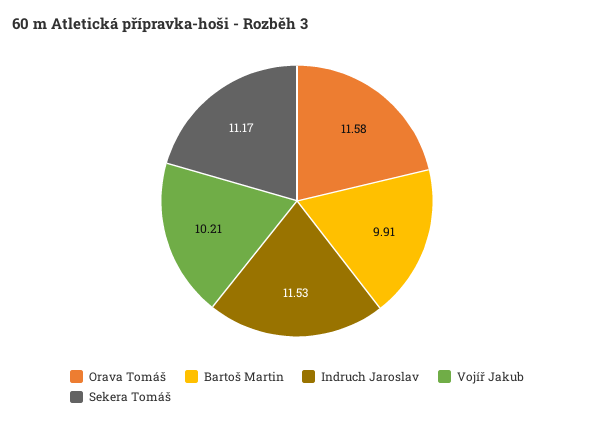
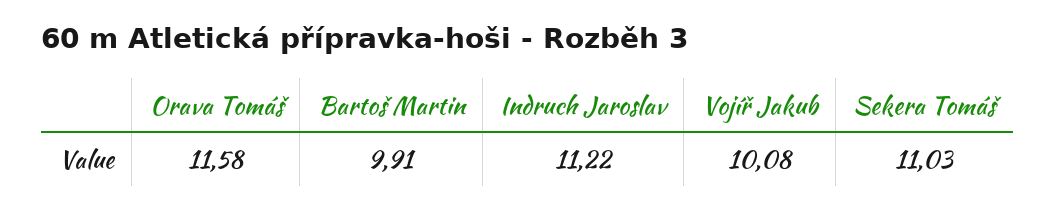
Indruch Jaroslav: 11.53 -> 11.22
Vojíř Jakub: 10.21 -> 10.08
Sekera Tomáš: 11.17 -> 11.03

